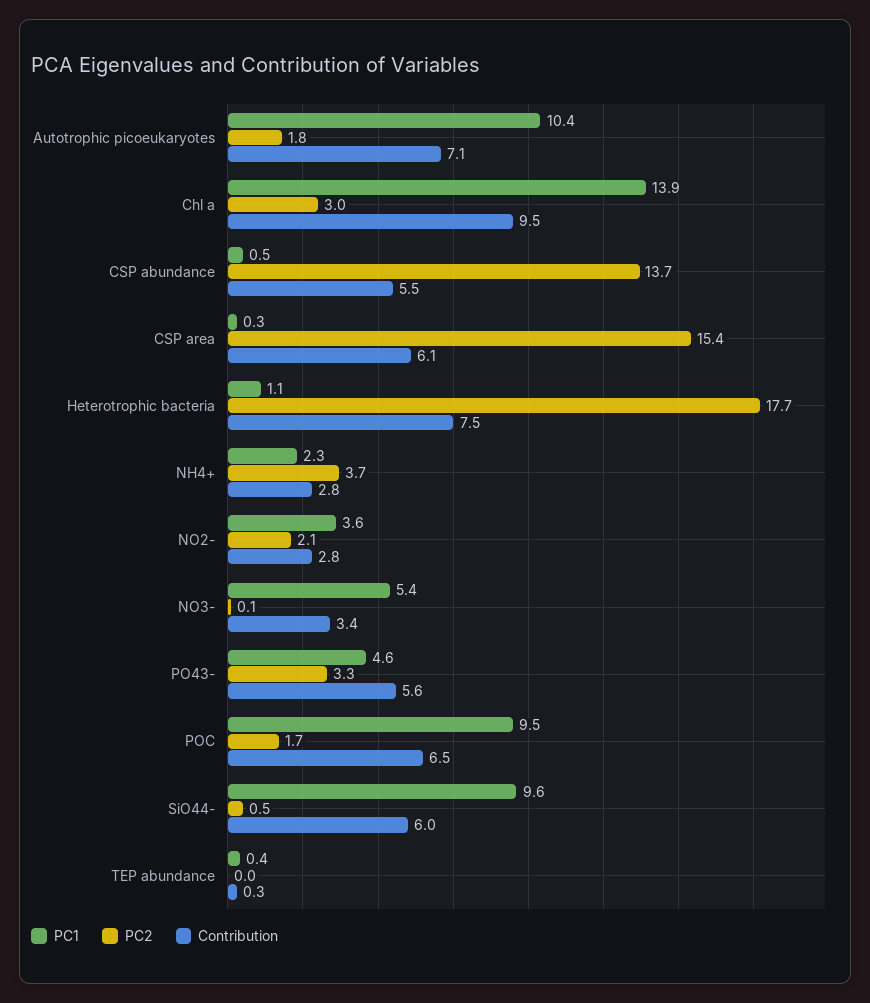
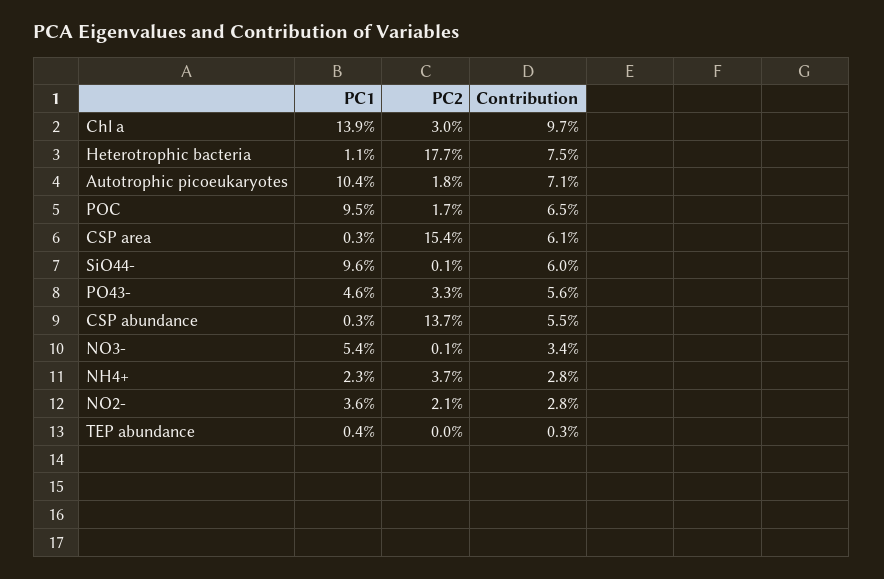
Contribution, Chl a: 9.5 -> 9.7
PC1, CSP abundance: 0.5 -> 0.3
PC2, SiO44-: 0.5 -> 0.1

